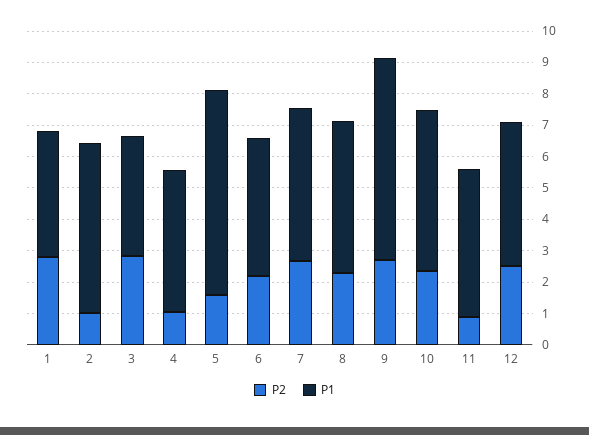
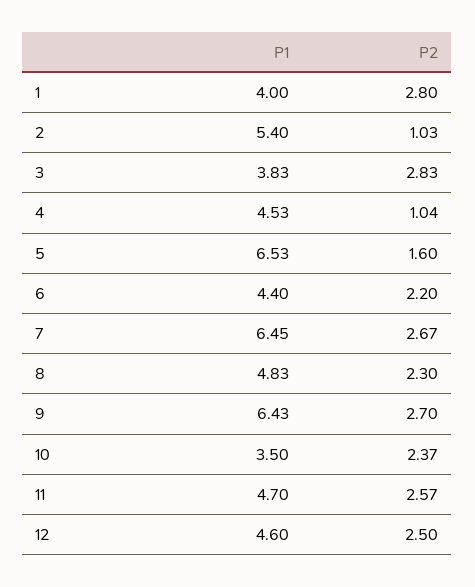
P1, 7: 5 -> 6.45
P1, 10: 5 -> 3.5
P2, 11: 1 -> 2.57

